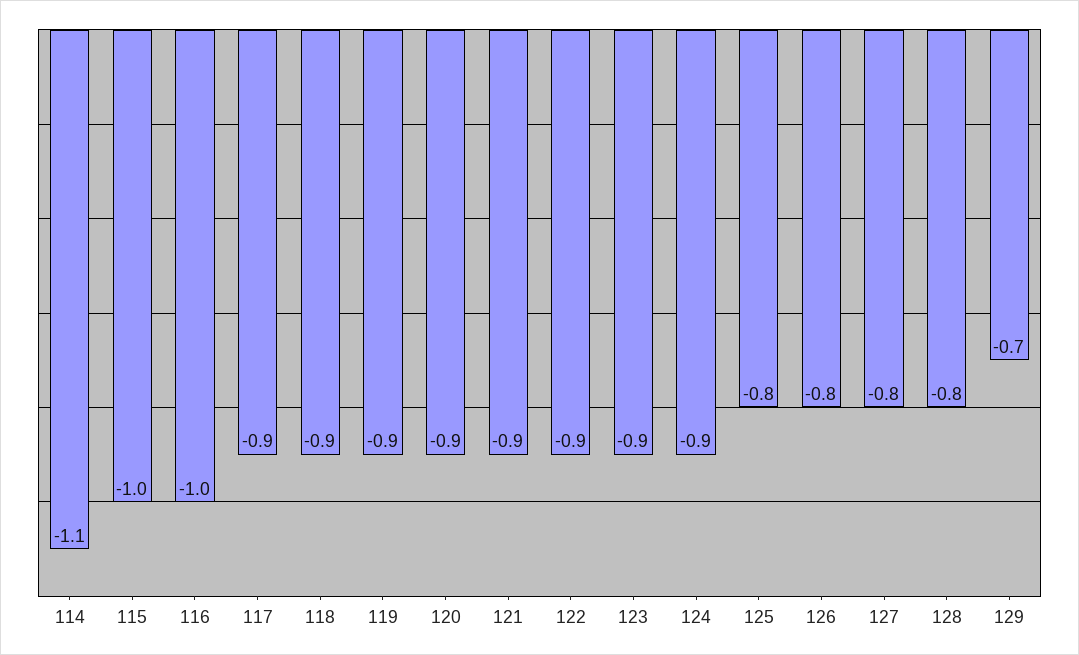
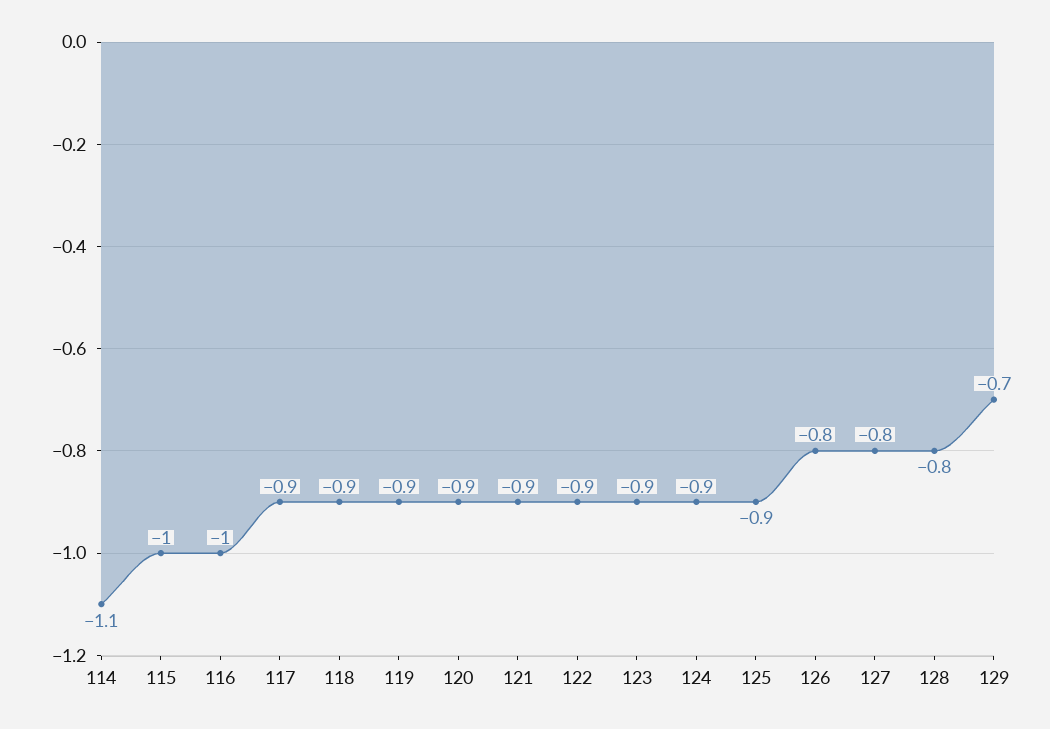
125: -0.8 -> -0.9

